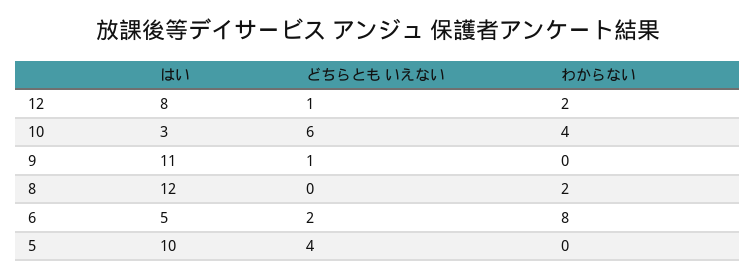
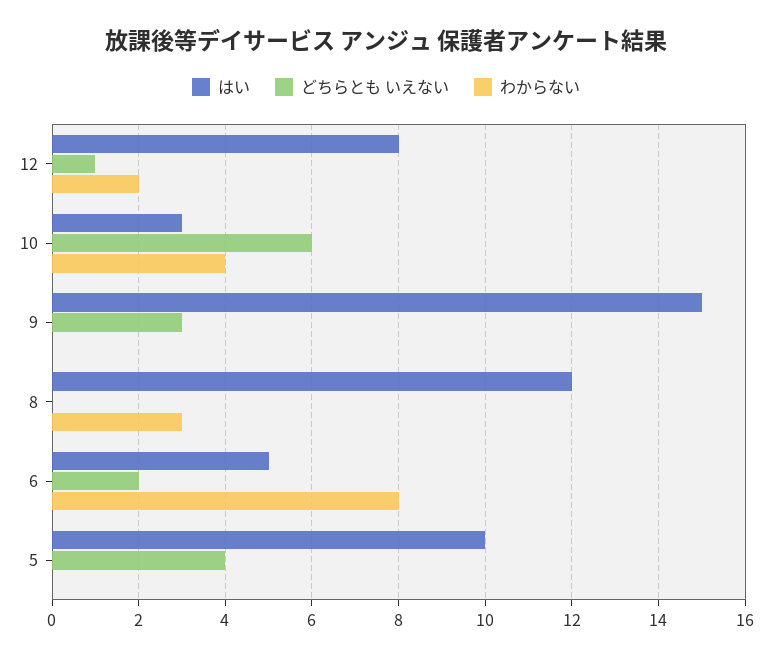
はい, 9: 11 -> 15
どちらとも いえない, 9: 1 -> 3
わからない, 8: 2 -> 3

